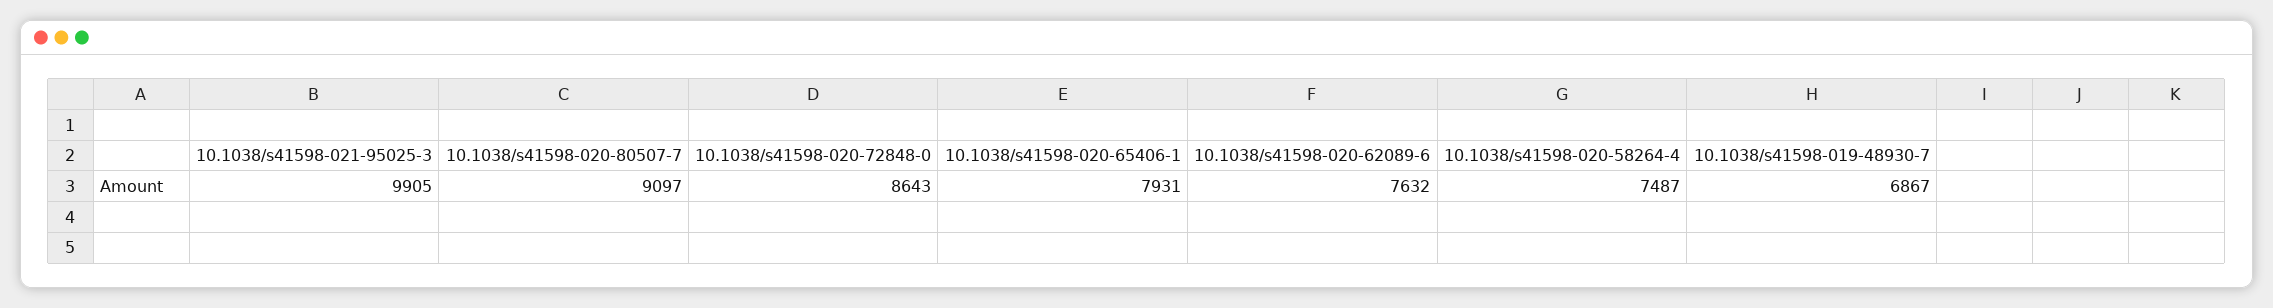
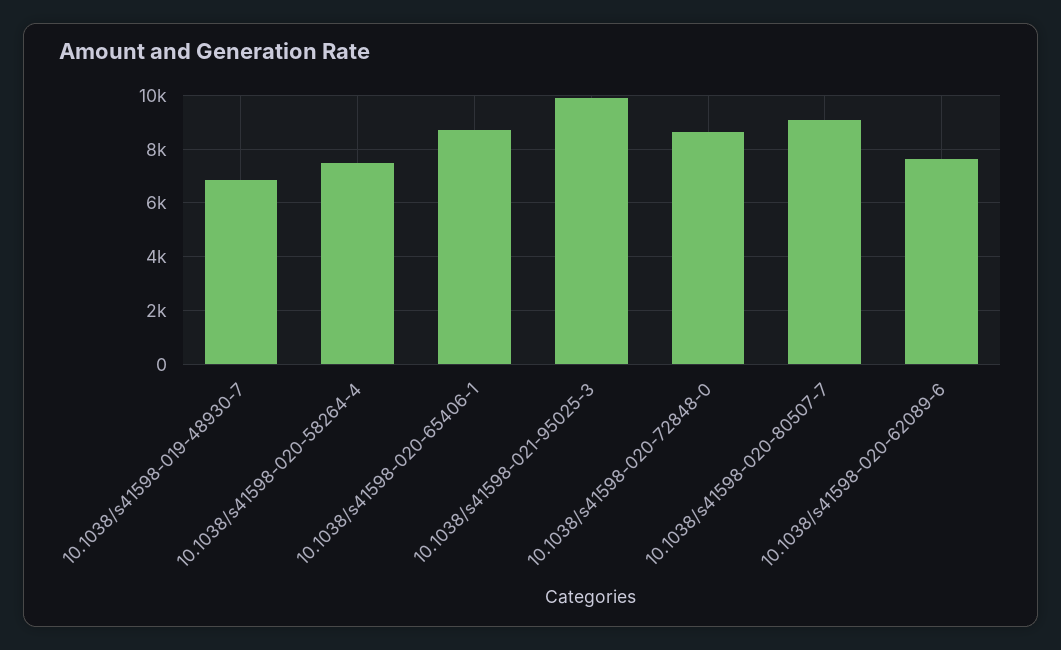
10.1038/s41598-020-65406-1: 7931 -> 8750

